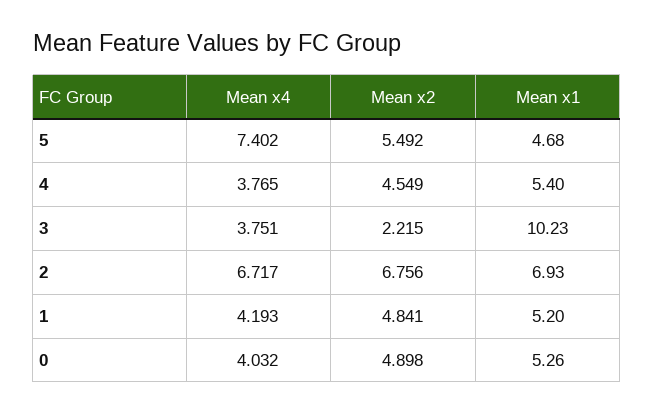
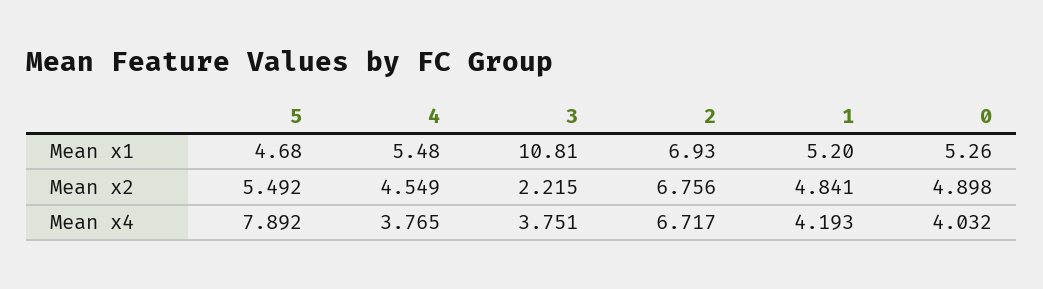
Mean x4, 5: 7.402 -> 7.892
Mean x1, 4: 5.4 -> 5.48
Mean x1, 3: 10.23 -> 10.81

